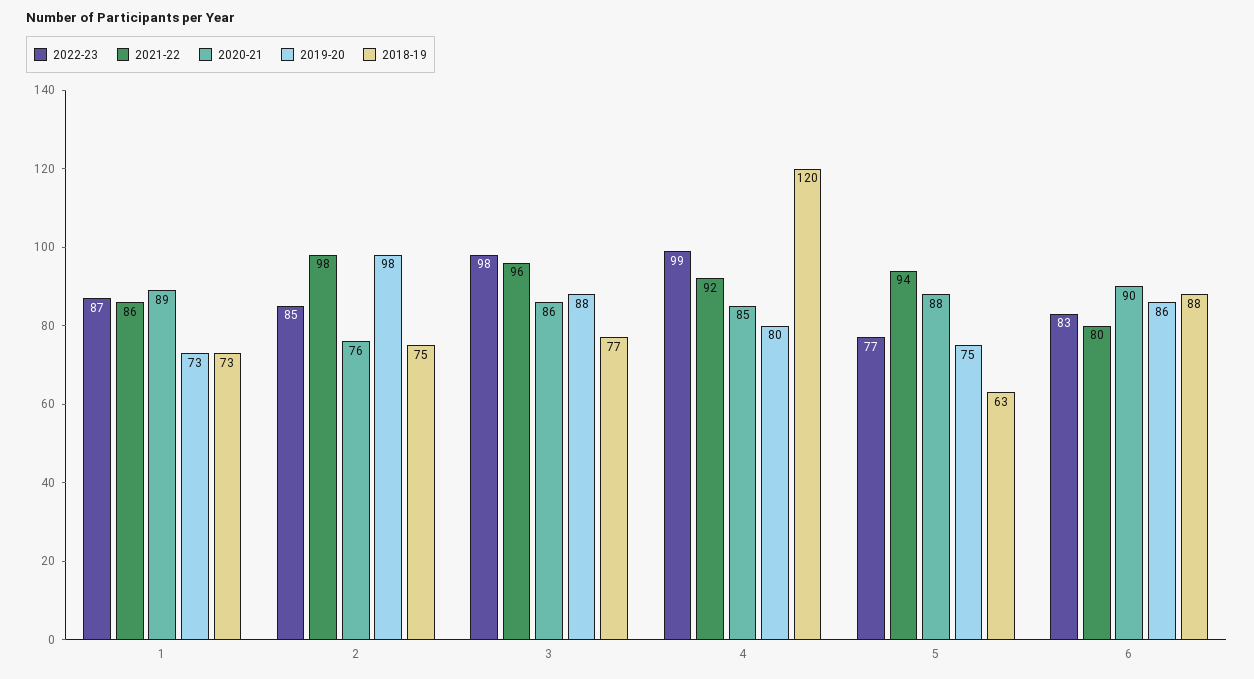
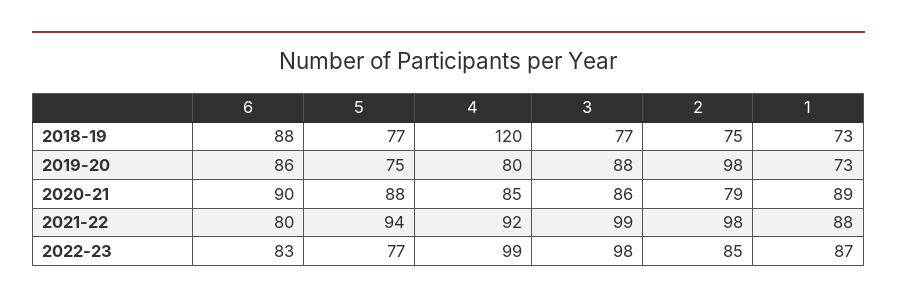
2021-22, 1: 86 -> 88
2020-21, 2: 76 -> 79
2021-22, 3: 96 -> 99
2018-19, 5: 63 -> 77

